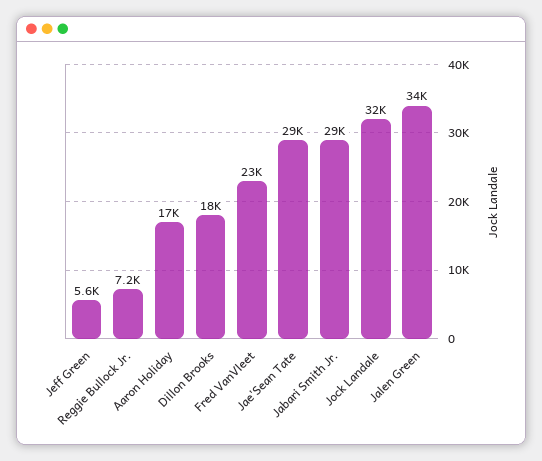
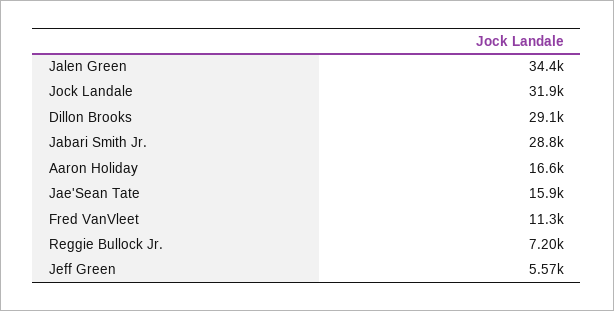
Dillon Brooks: 18000 -> 29100
Fred VanVleet: 23000 -> 11300
Jae'Sean Tate: 29000 -> 15900

